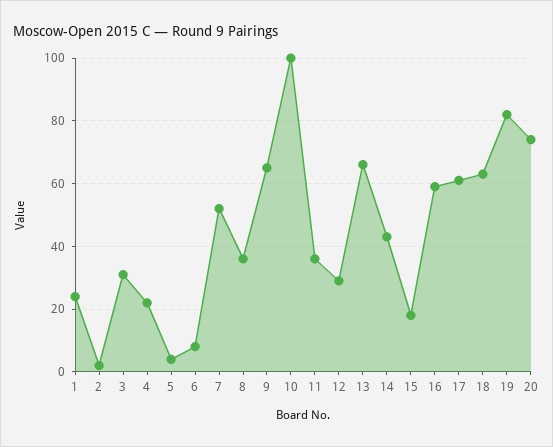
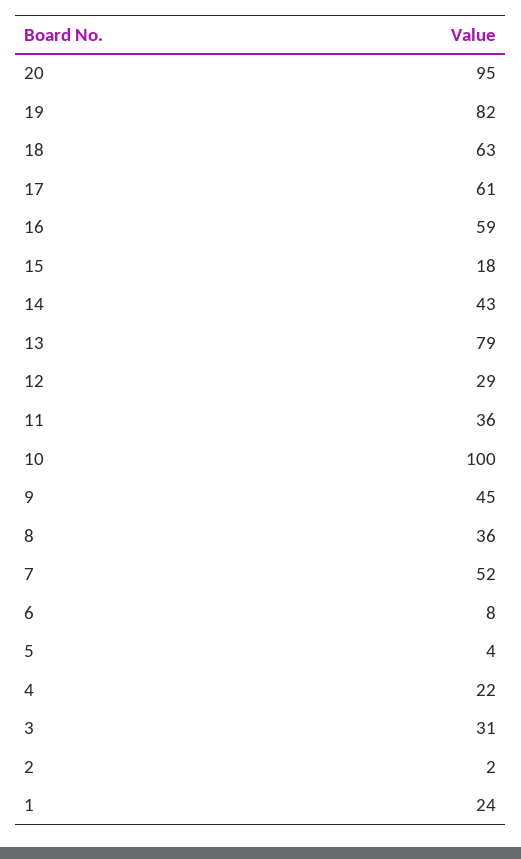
9: 65 -> 45
13: 65 -> 79
20: 75 -> 95

